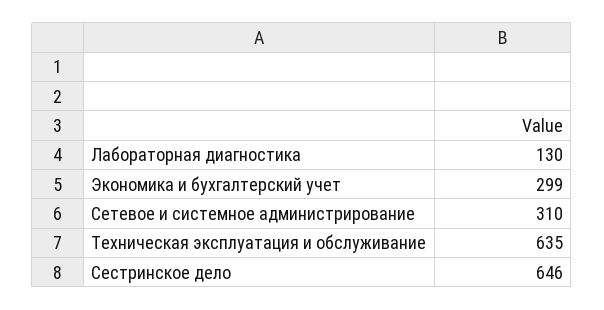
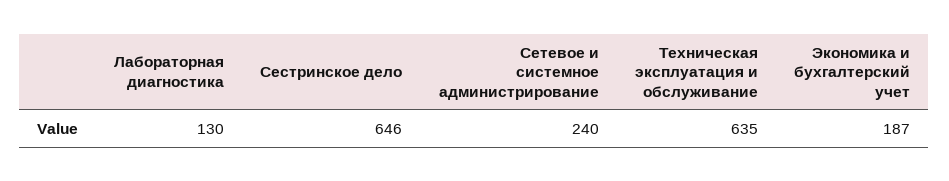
Экономика и бухгалтерский учет: 299 -> 187
Сетевое и системное администрирование: 310 -> 240

